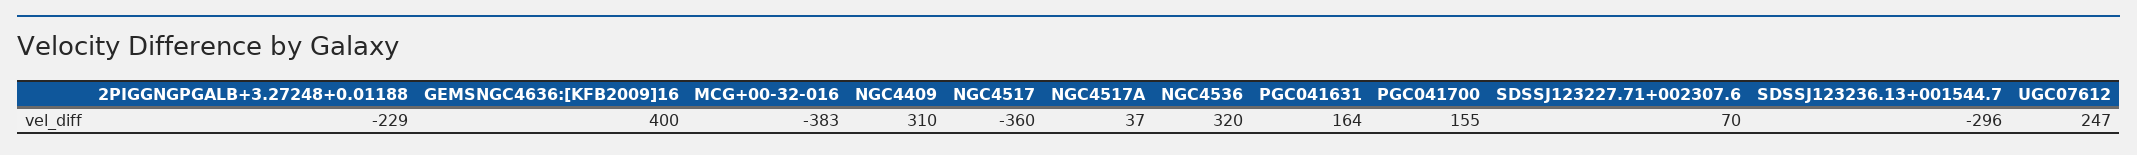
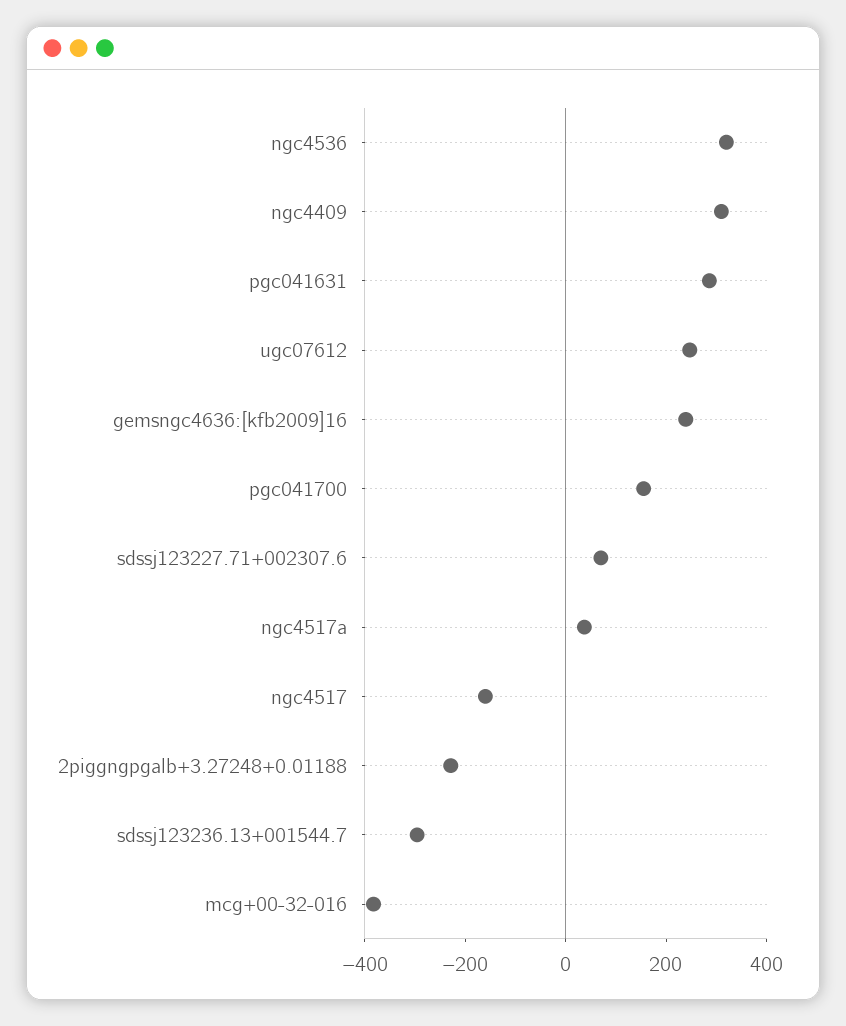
GEMSNGC4636:[KFB2009]16: 400 -> 250
NGC4517: -360 -> -150
PGC041631: 164 -> 300

